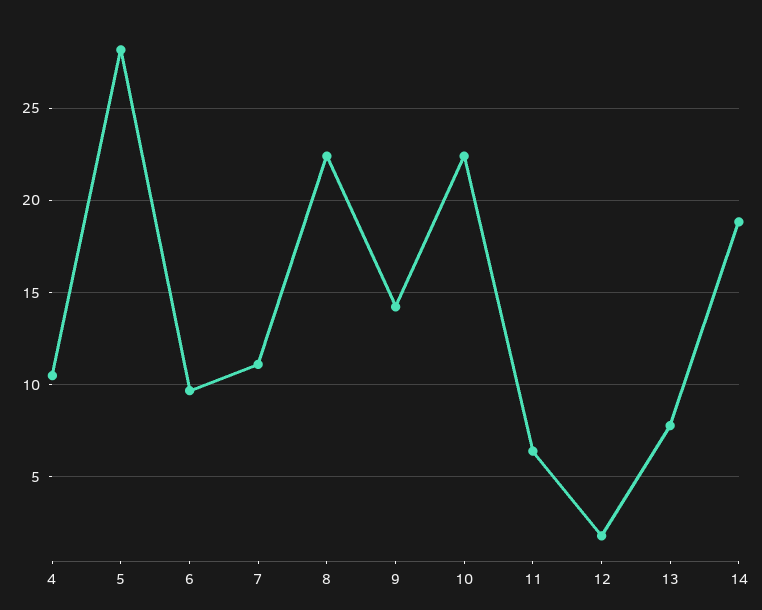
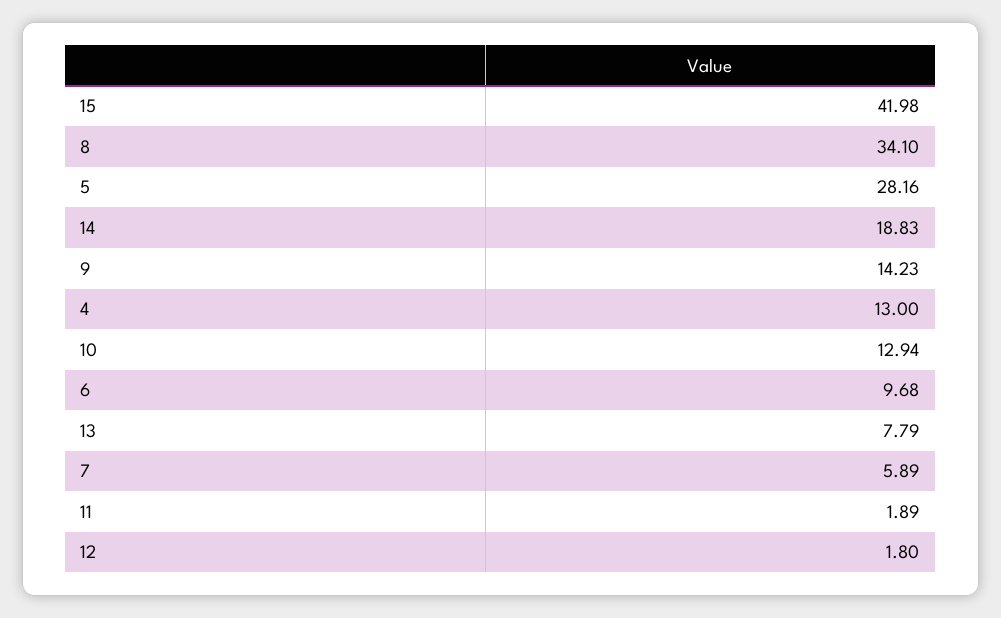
4: 10.5 -> 13
7: 11 -> 5.89
8: 22.5 -> 34.1
10: 22.5 -> 12.94
11: 6.5 -> 1.89
15: none -> 41.98

